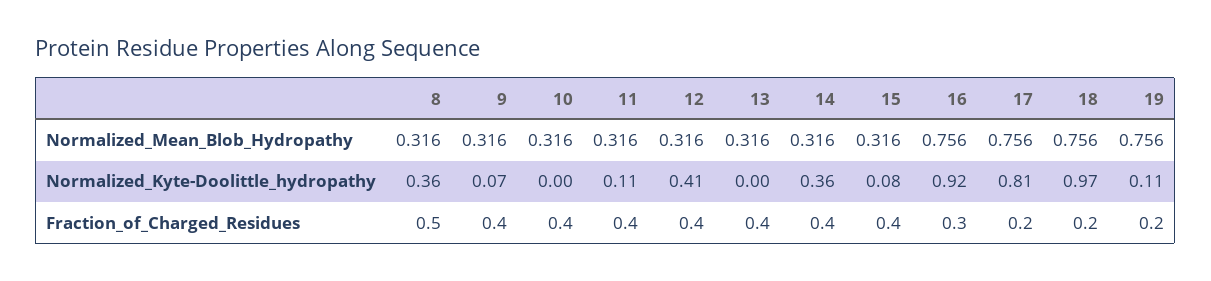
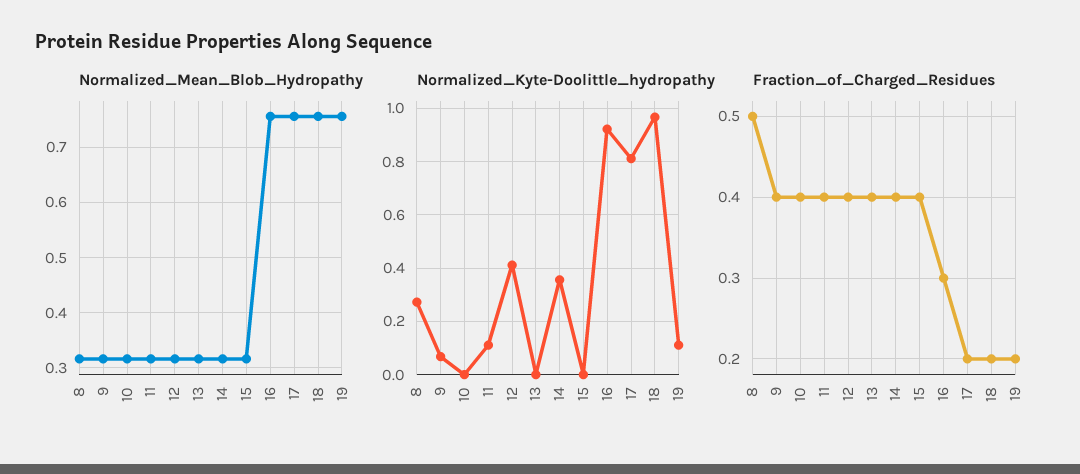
Normalized_Kyte-Doolittle_hydropathy, 8: 0.36 -> 0.275
Normalized_Kyte-Doolittle_hydropathy, 15: 0.08 -> 0

